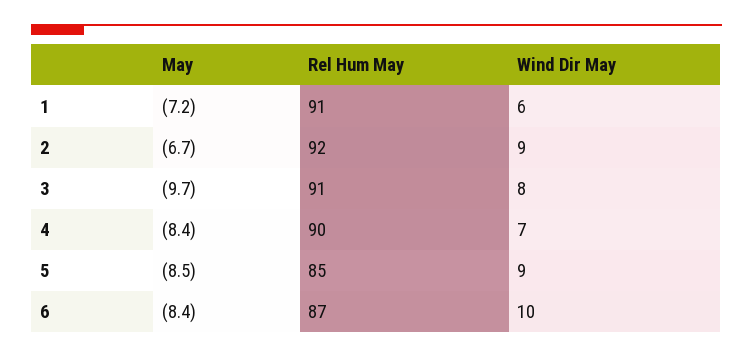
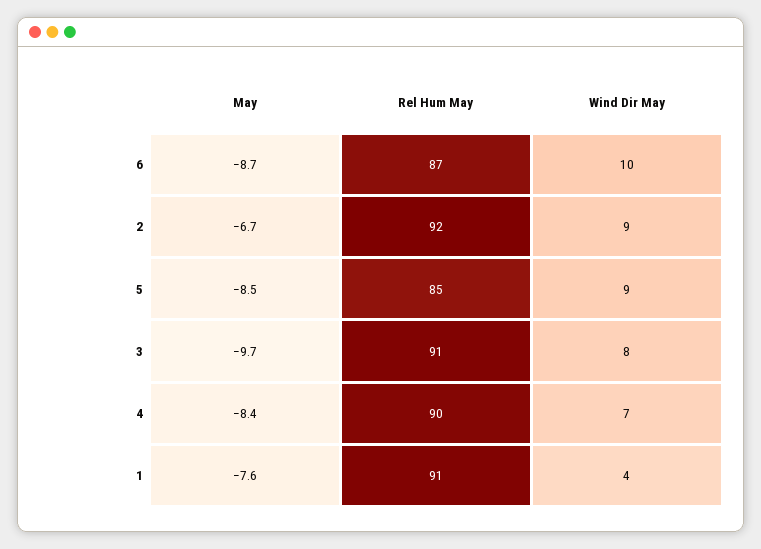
May, 1: -7.2 -> -7.6
Wind Dir May, 1: 6 -> 4
May, 6: -8.4 -> -8.7

